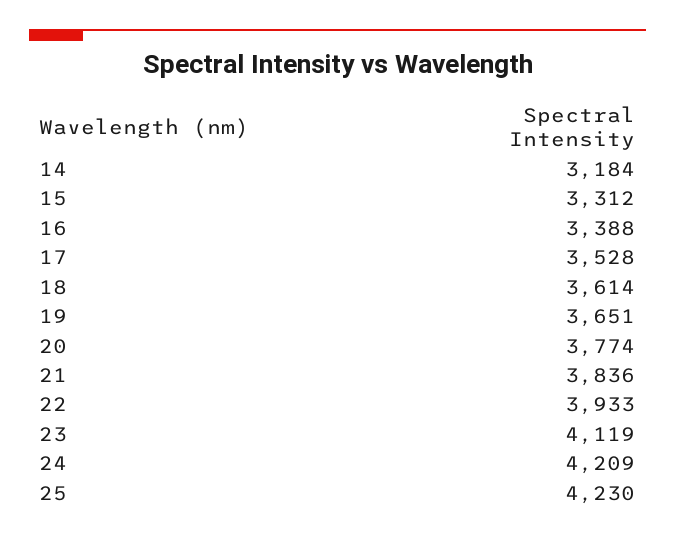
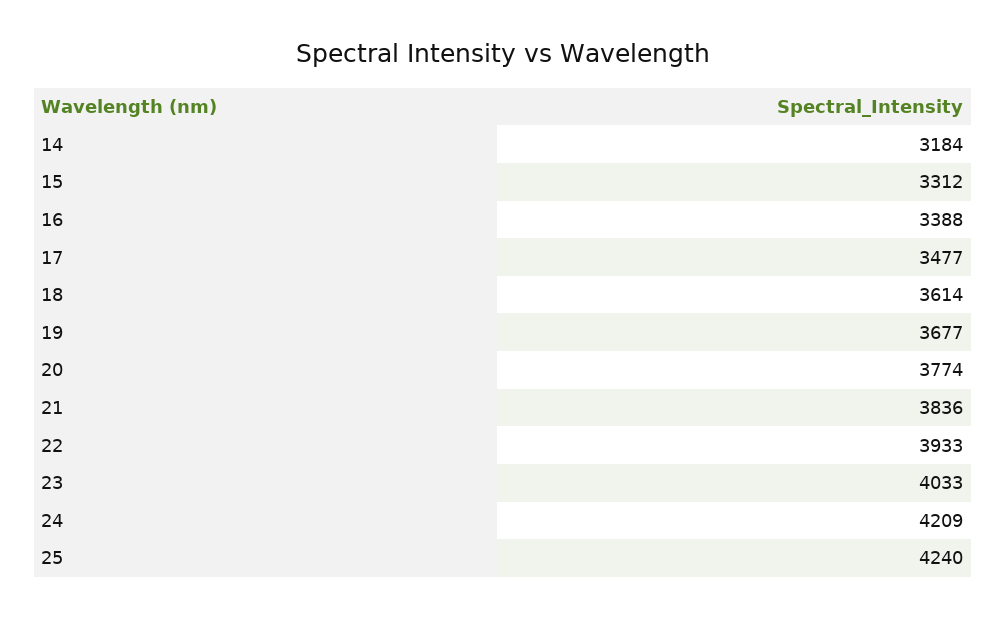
17: 3528 -> 3477
19: 3651 -> 3677
23: 4119 -> 4033
25: 4230 -> 4240

